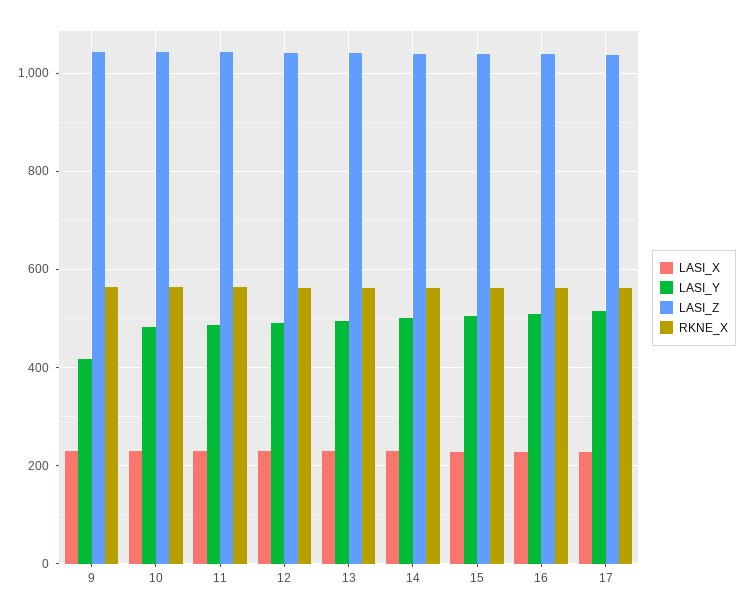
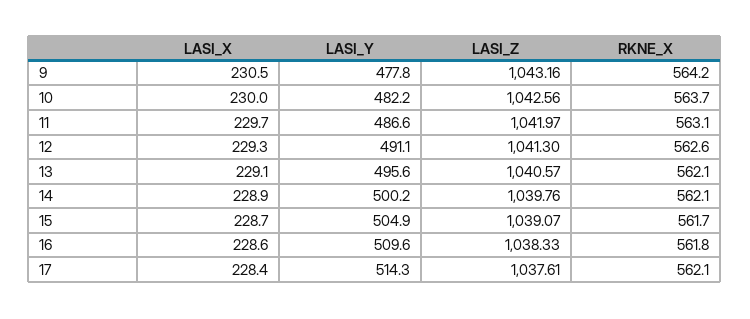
LASI_Y, 9: 420 -> 477.8

